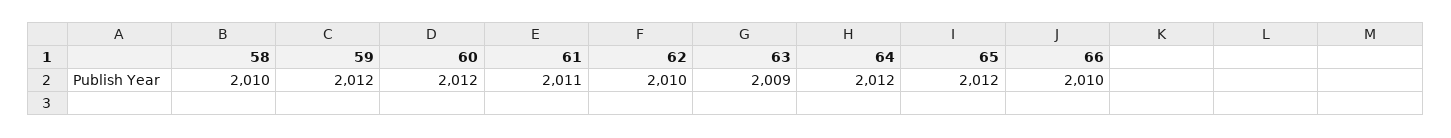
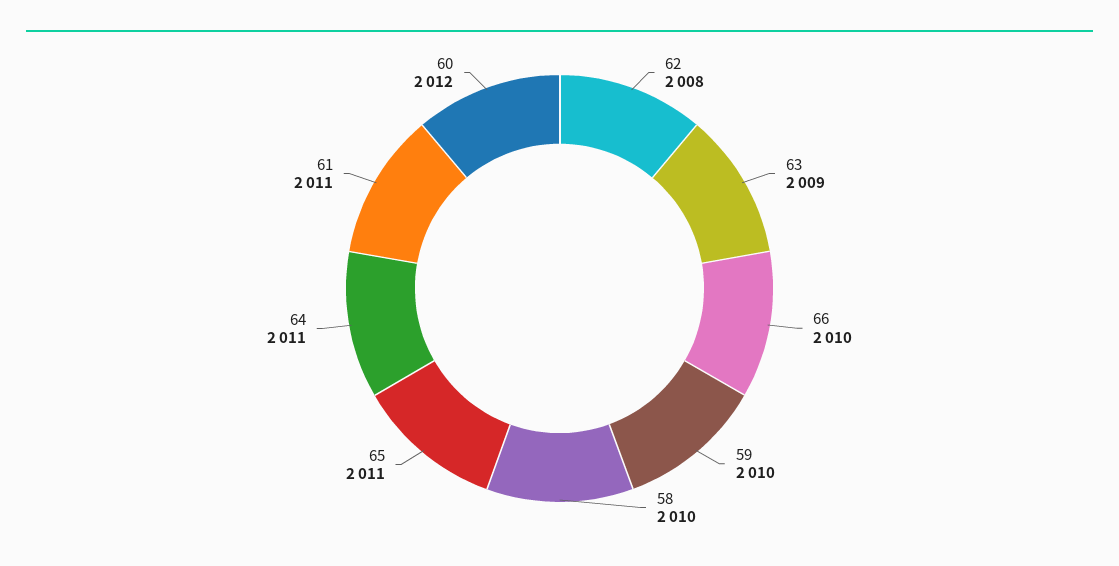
59: 2012 -> 2010
62: 2010 -> 2008
64: 2012 -> 2011
65: 2012 -> 2011

